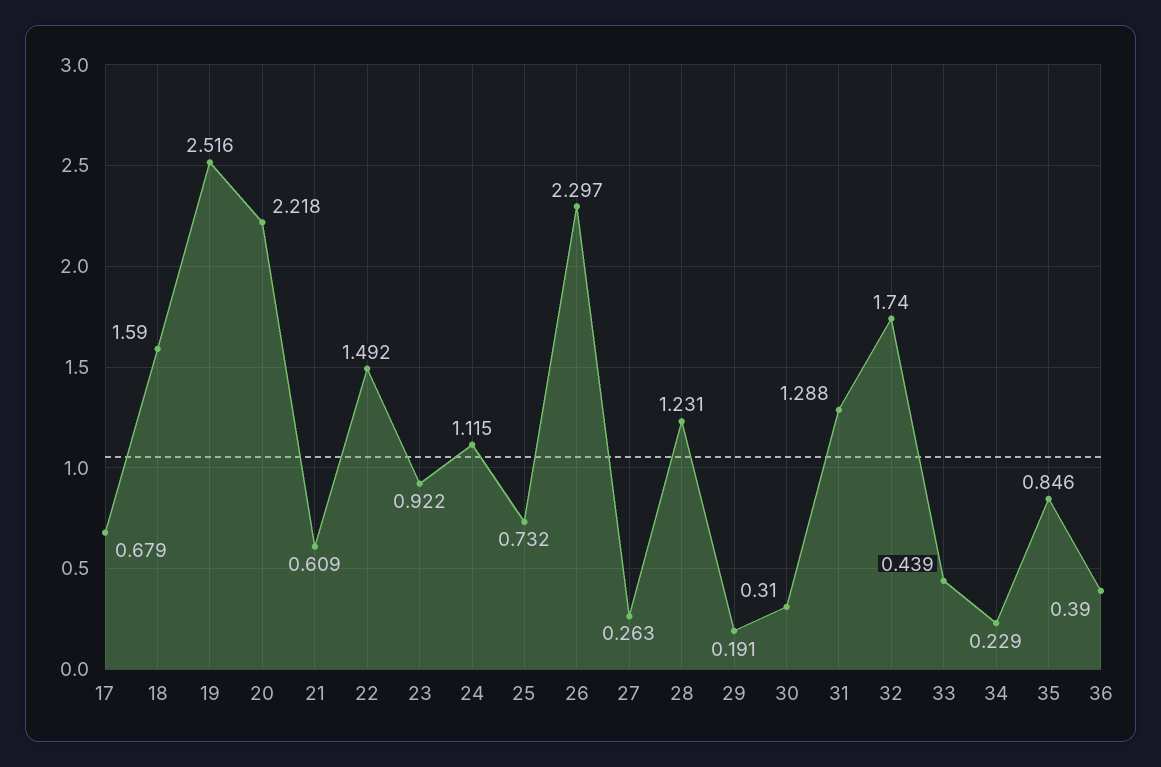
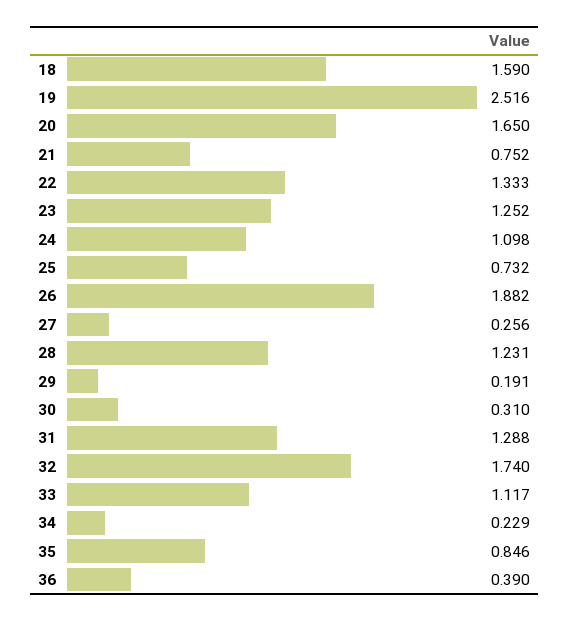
17: 0.679 -> none
20: 2.218 -> 1.65
21: 0.609 -> 0.752
22: 1.492 -> 1.333
23: 0.922 -> 1.252
24: 1.115 -> 1.098
26: 2.297 -> 1.882
27: 0.263 -> 0.256
33: 0.439 -> 1.117

